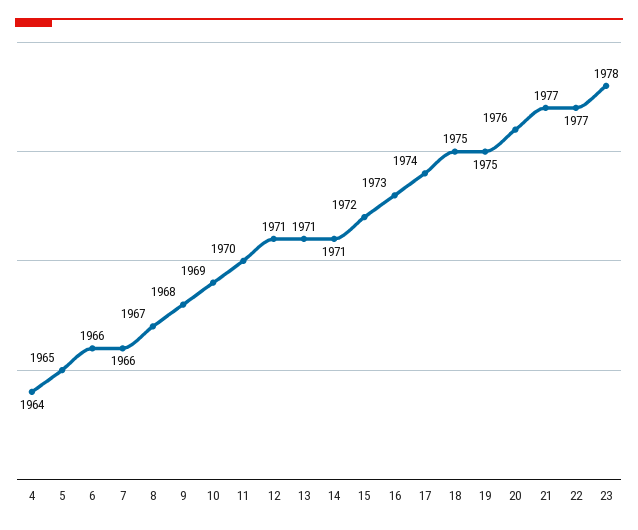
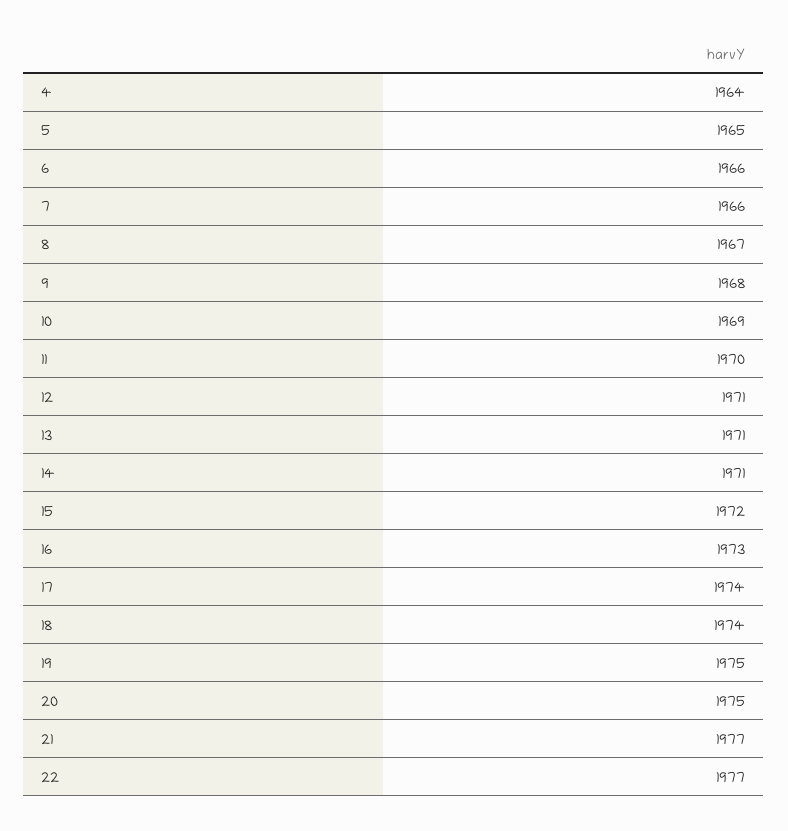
18: 1975 -> 1974
20: 1976 -> 1975
23: 1978 -> none

